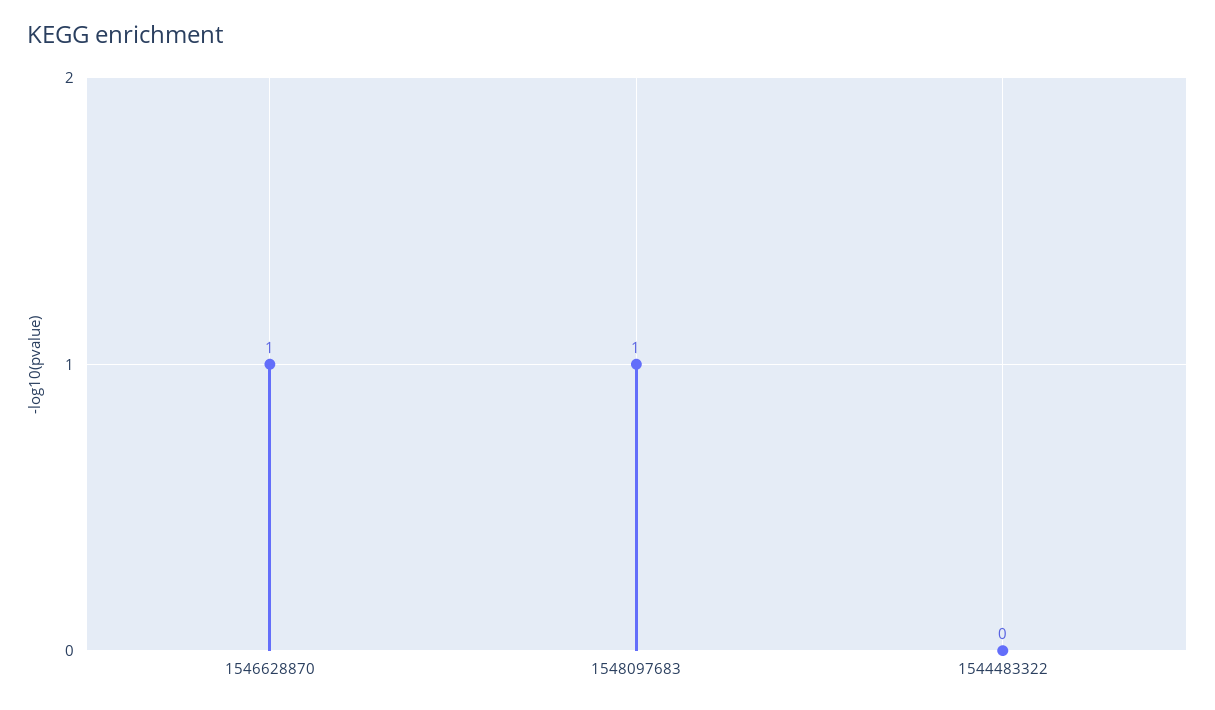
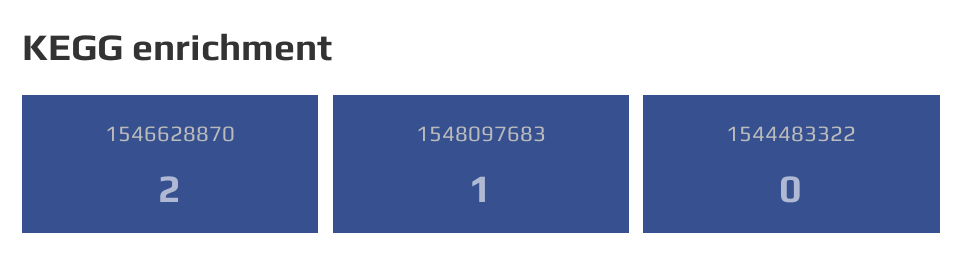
1546628870: 1 -> 2

